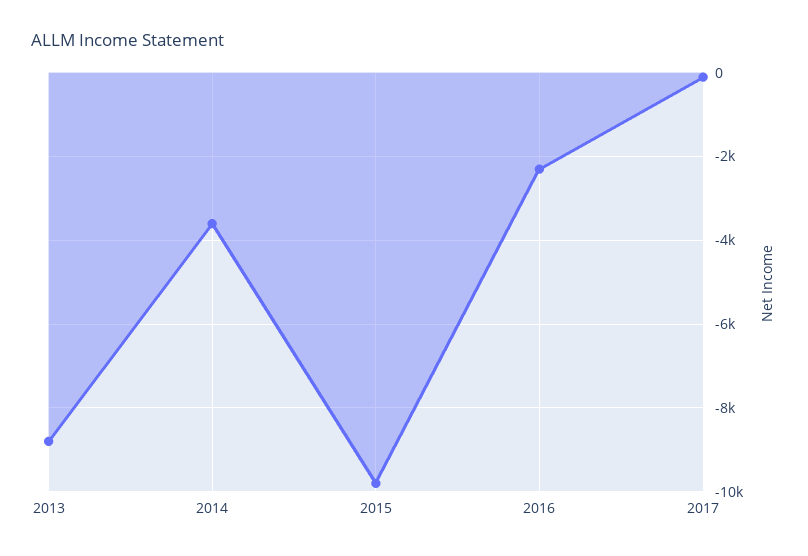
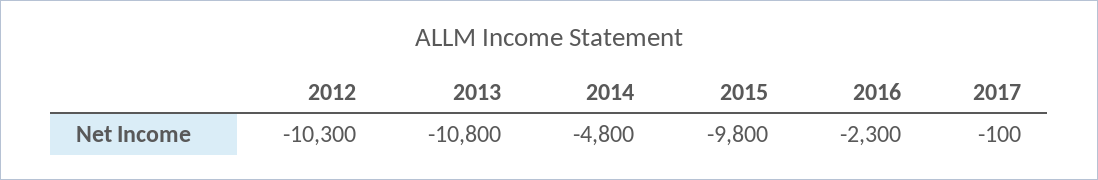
2013: -8800 -> -10800
2014: -3600 -> -4800
2012: none -> -10300

